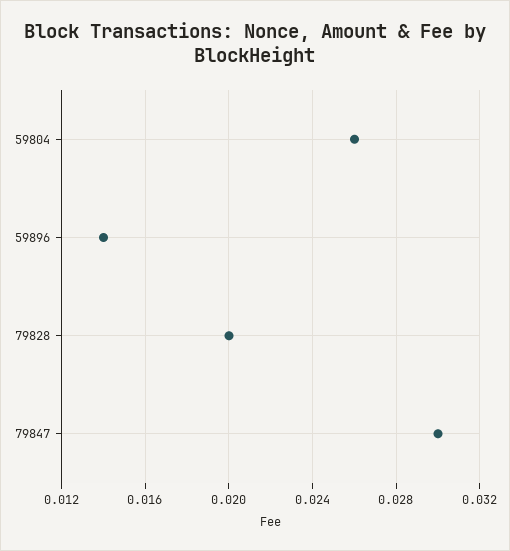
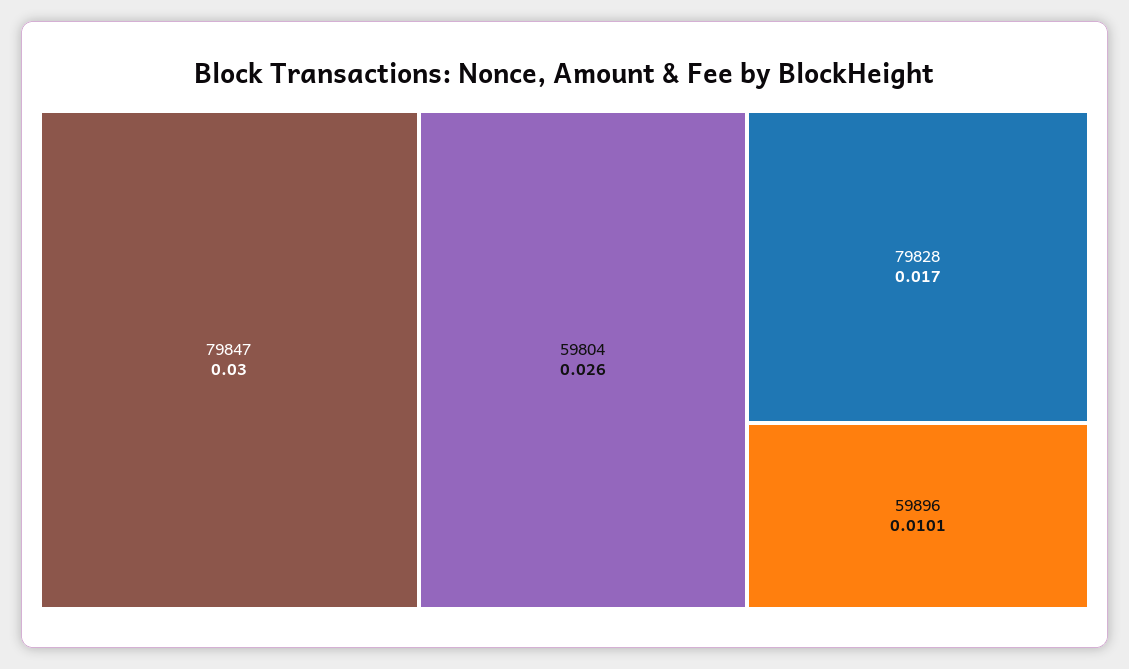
59896: 0.014 -> 0.0101
79828: 0.02 -> 0.017

